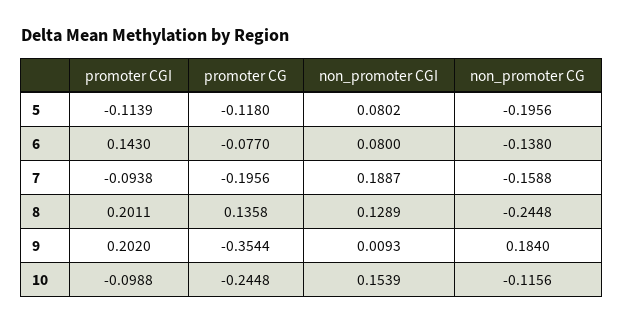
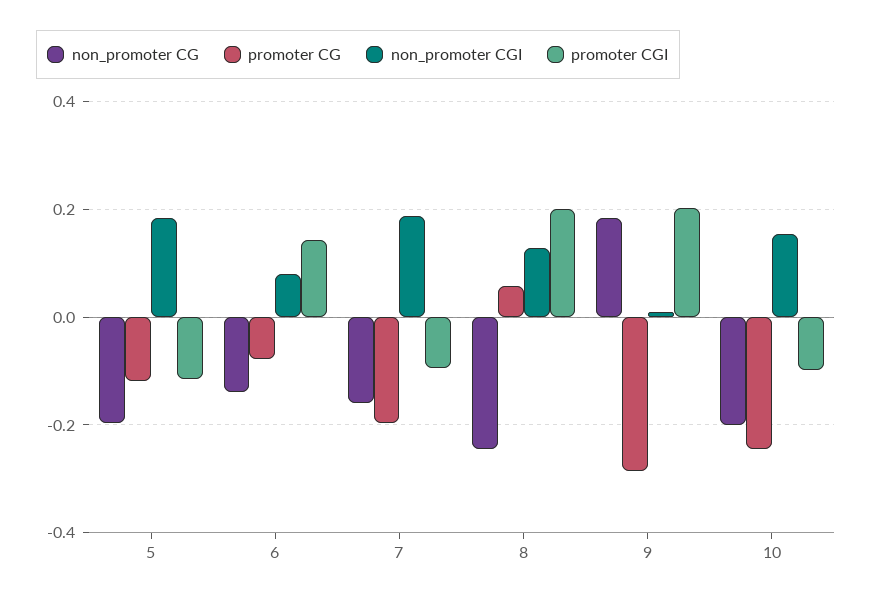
non_promoter CGI, 5: 0.0802 -> 0.18
promoter CG, 8: 0.1358 -> 0.06
promoter CG, 9: -0.3544 -> -0.28
non_promoter CG, 10: -0.1156 -> -0.2

